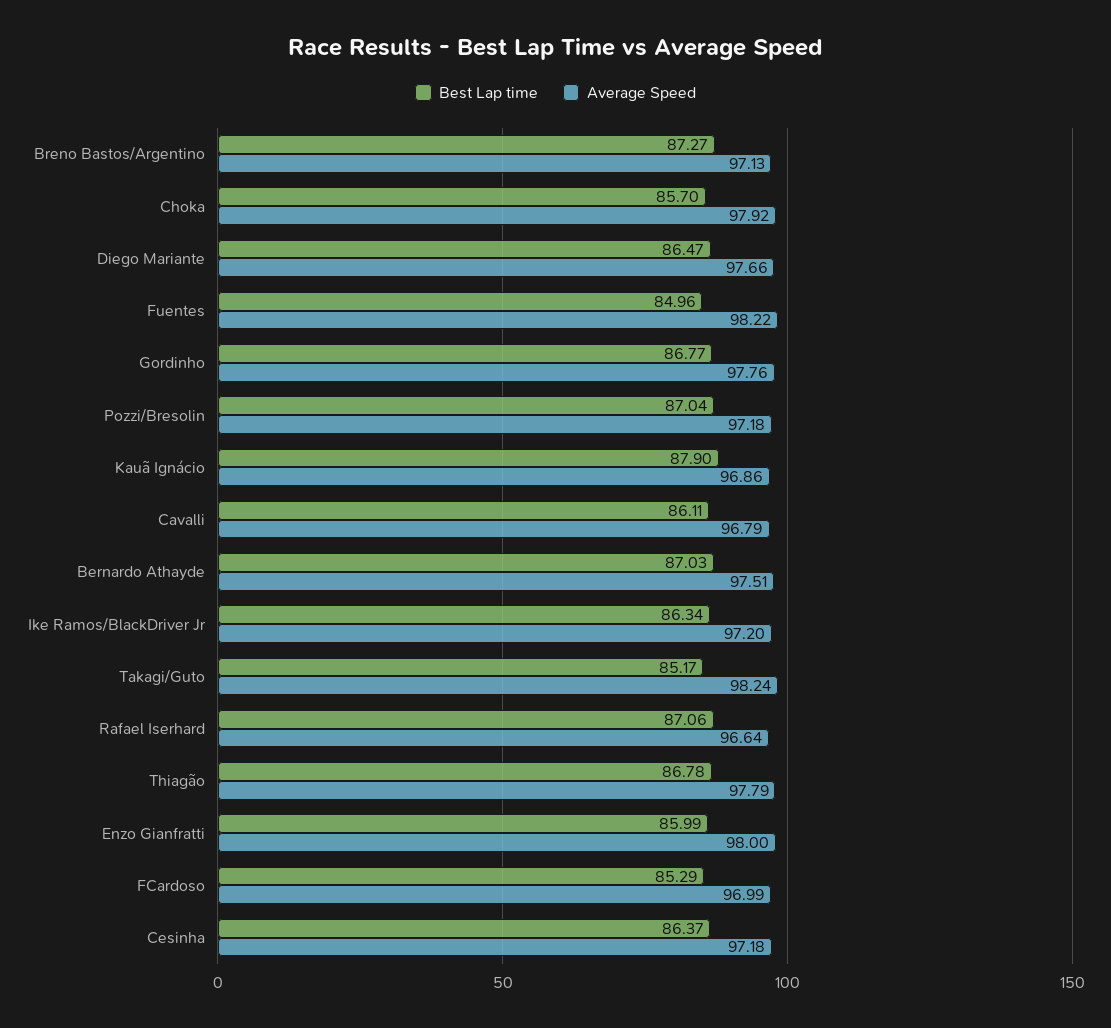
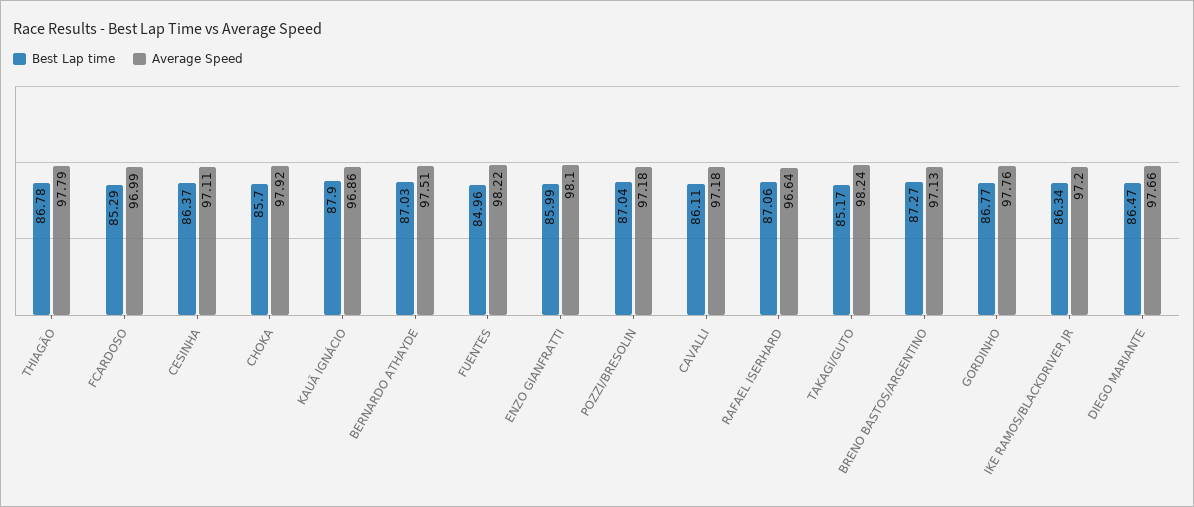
Average Speed, Cavalli: 96.79 -> 97.18
Average Speed, Enzo Gianfratti: 98 -> 98.1
Average Speed, Cesinha: 97.18 -> 97.11

